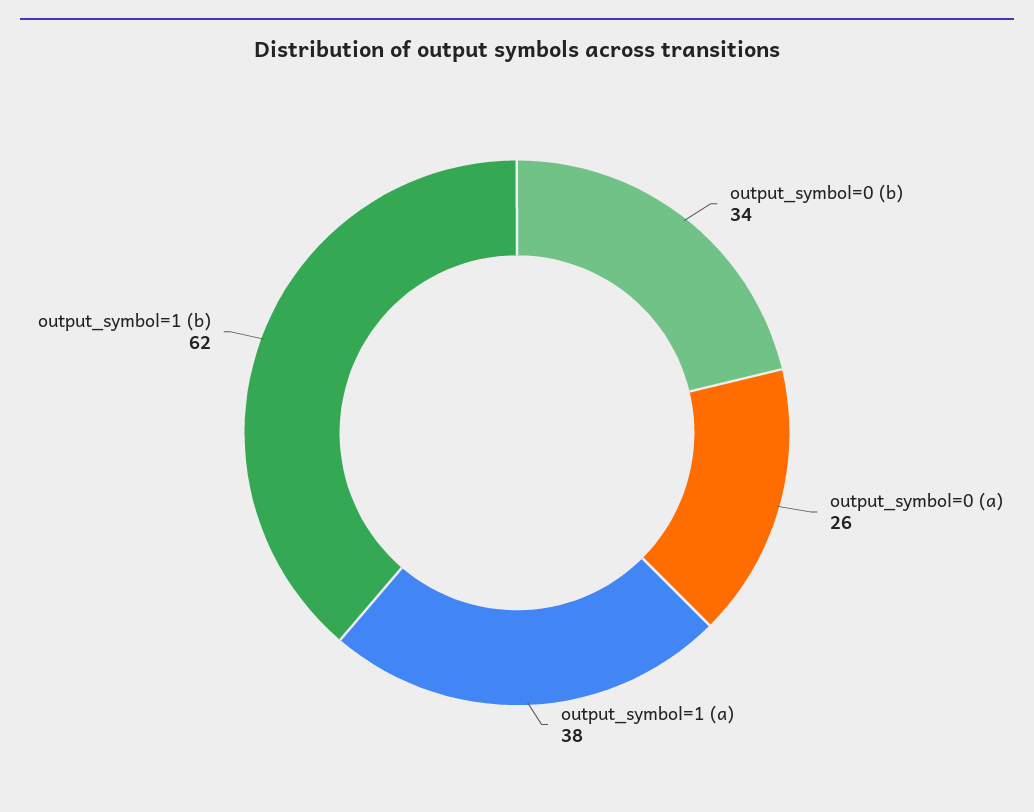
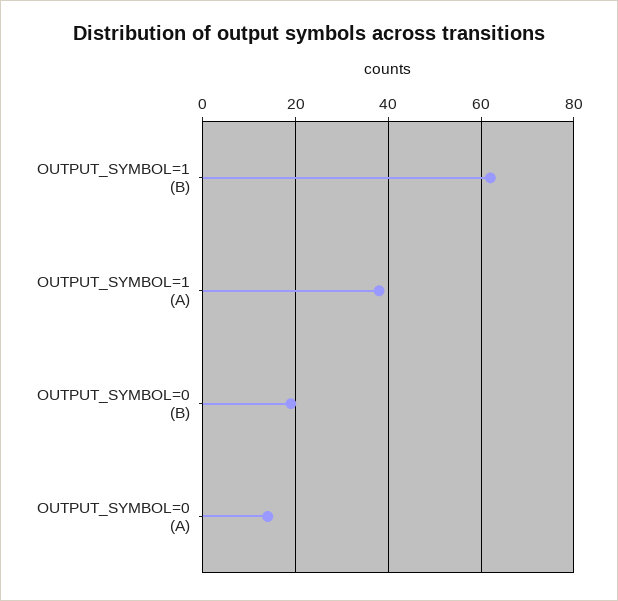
output_symbol=0 (b): 34 -> 20
output_symbol=0 (a): 26 -> 15

